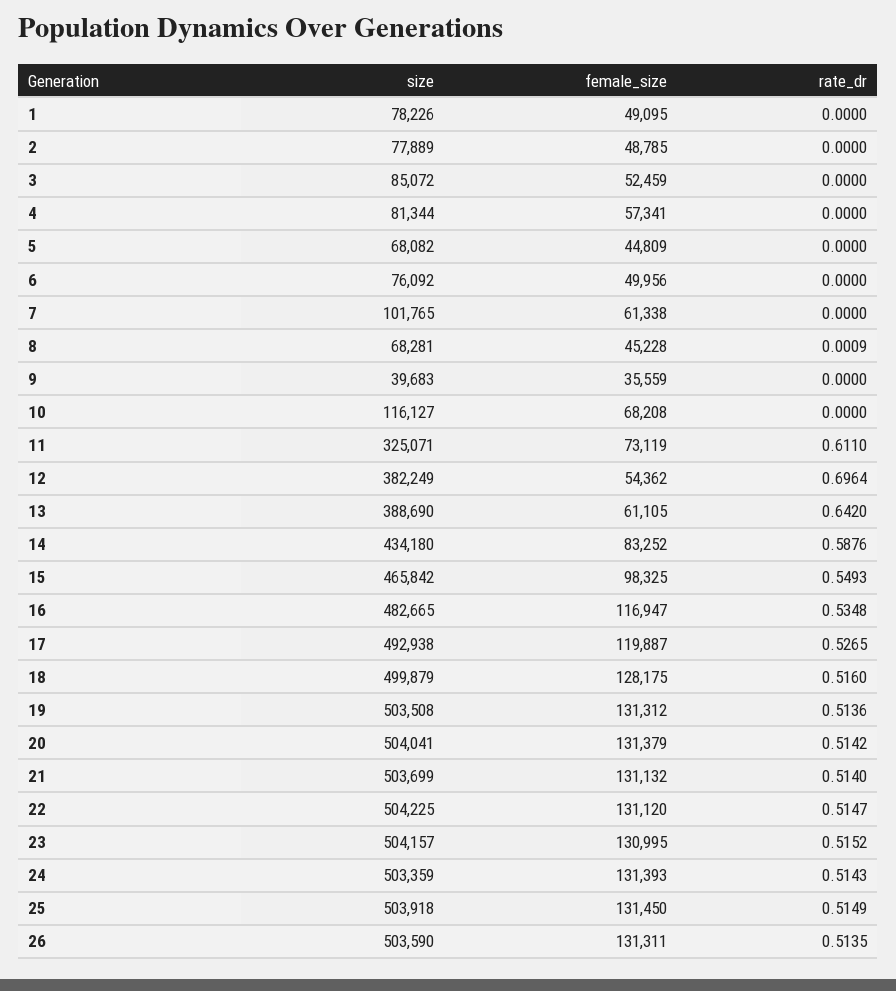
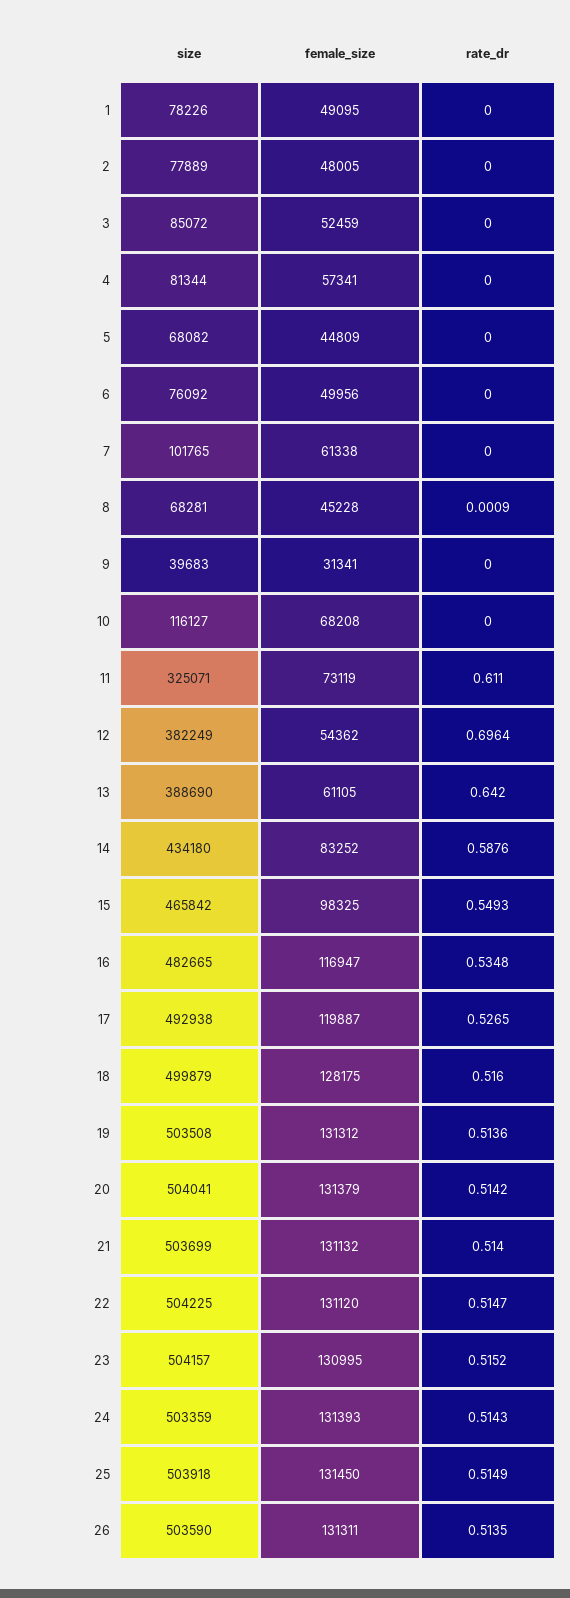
female_size, 2: 48785 -> 48005
female_size, 9: 35559 -> 31341

